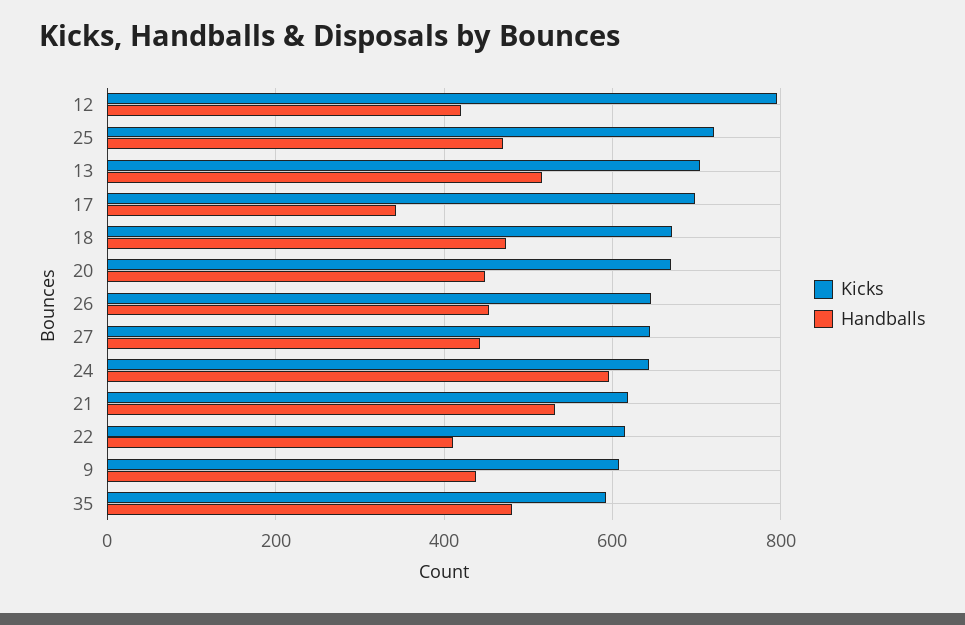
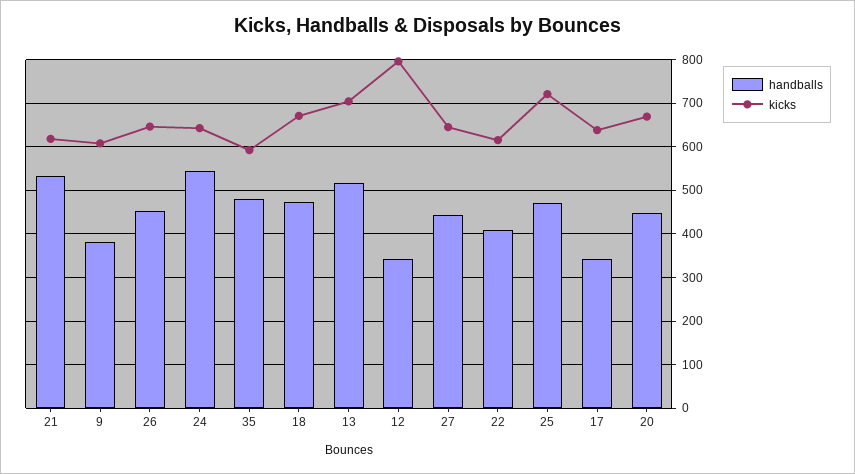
Handballs, 12: 420 -> 340
Kicks, 17: 700 -> 640
Handballs, 24: 600 -> 540
Handballs, 9: 440 -> 380

